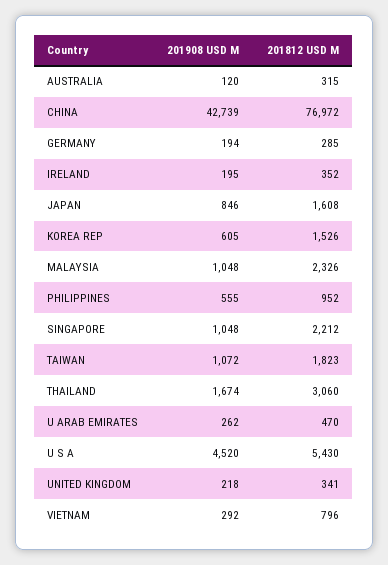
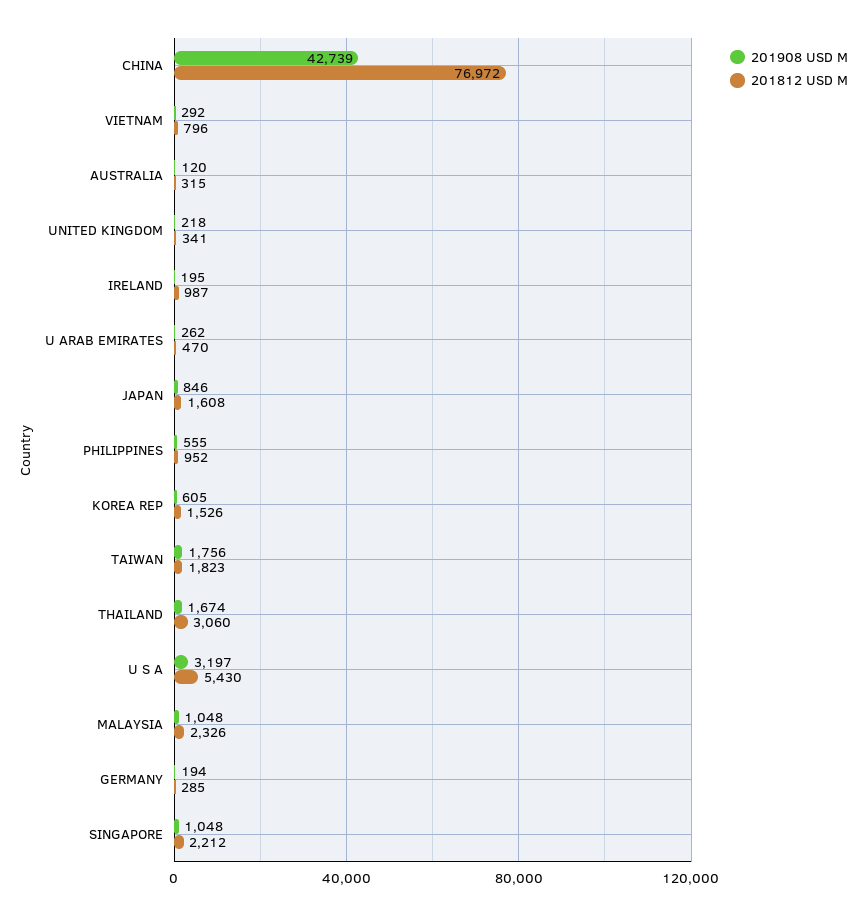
201812 USD M, IRELAND: 352 -> 987
201908 USD M, TAIWAN: 1072 -> 1756
201908 USD M, U S A: 4520 -> 3197

